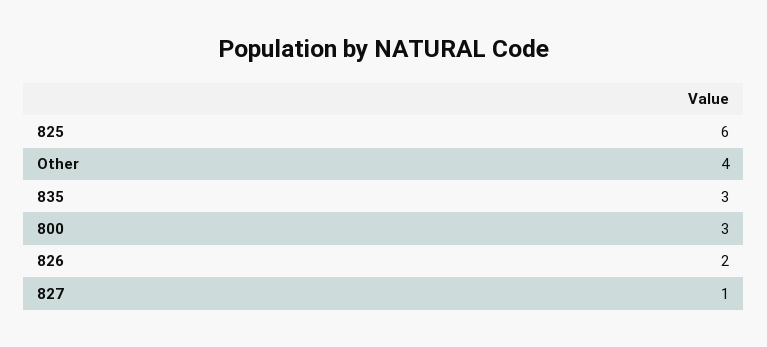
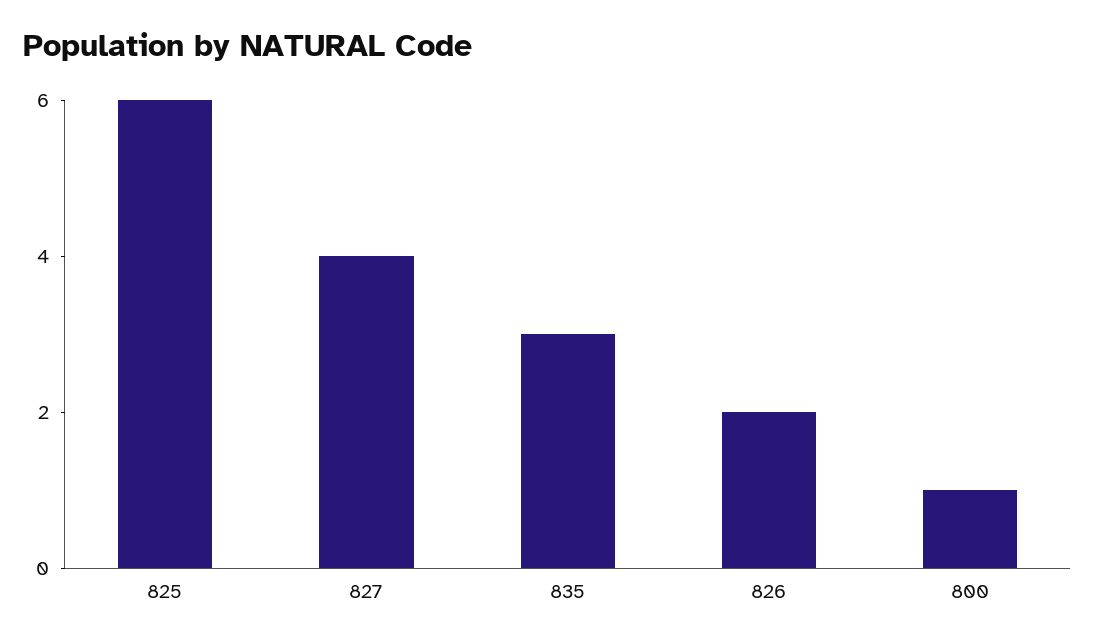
Other: 4 -> none
800: 3 -> 1
827: 1 -> 4

